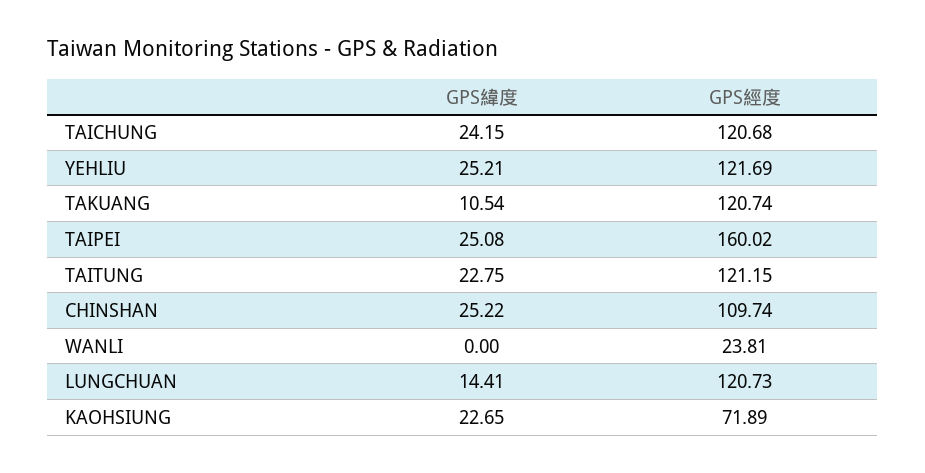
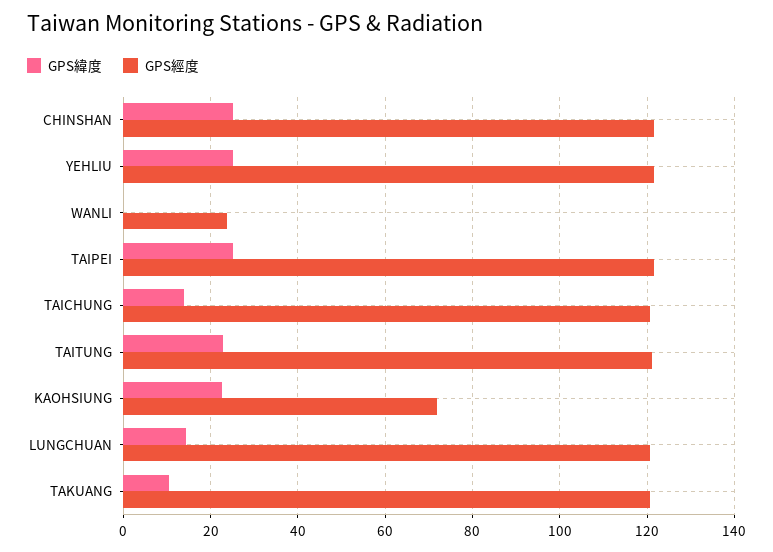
GPS緯度, TAICHUNG: 24.15 -> 14
GPS經度, TAIPEI: 160.02 -> 122
GPS經度, CHINSHAN: 109.74 -> 122

